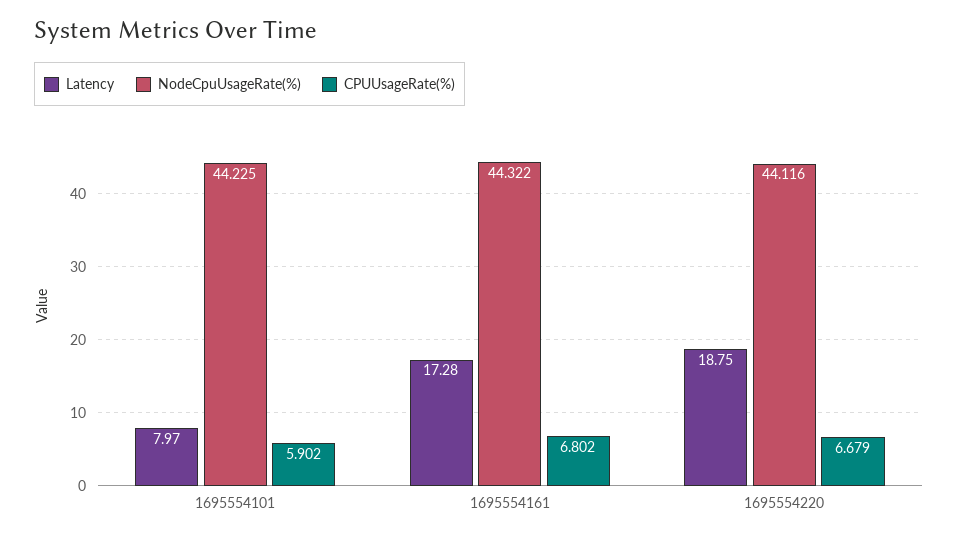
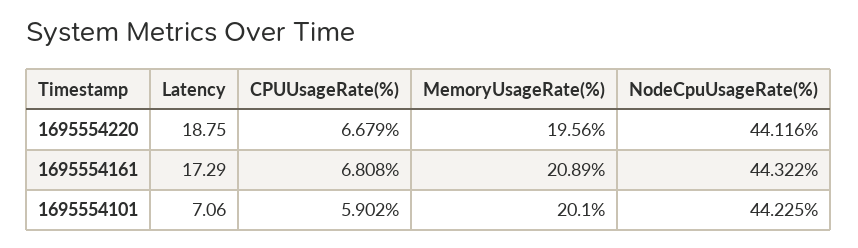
Latency, 1695554101: 7.97 -> 7.06
Latency, 1695554161: 17.28 -> 17.29
CPUUsageRate(%), 1695554161: 6.802 -> 6.808
MemoryUsageRate(%), 1695554220: none -> 19.56
MemoryUsageRate(%), 1695554161: none -> 20.89
MemoryUsageRate(%), 1695554101: none -> 20.1

